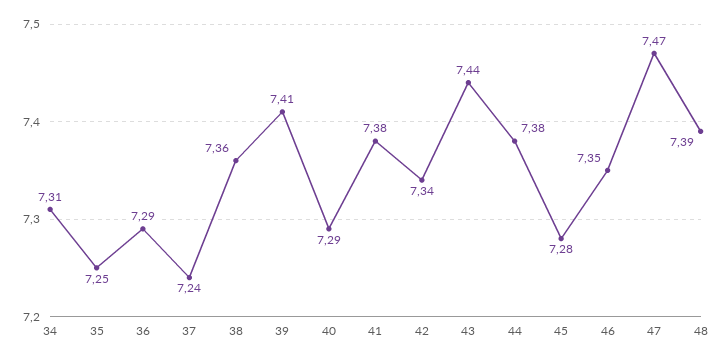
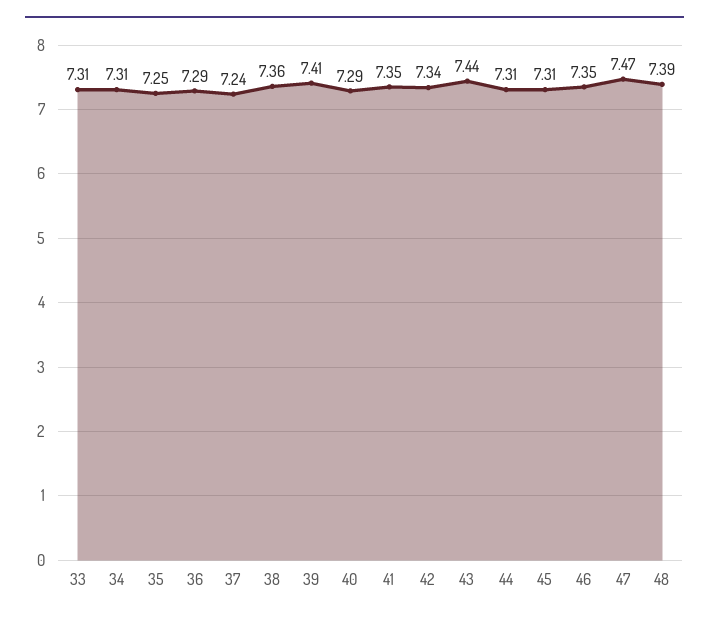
41: 7.38 -> 7.35
44: 7.38 -> 7.31
45: 7.28 -> 7.31
33: none -> 7.31

